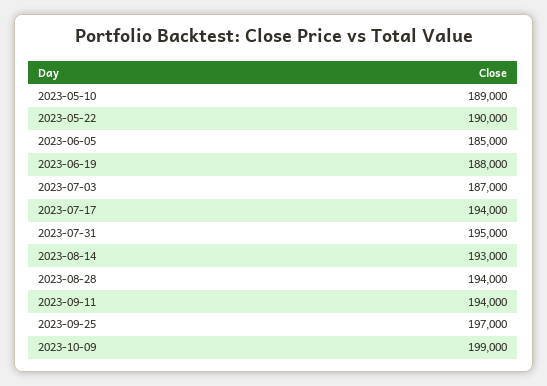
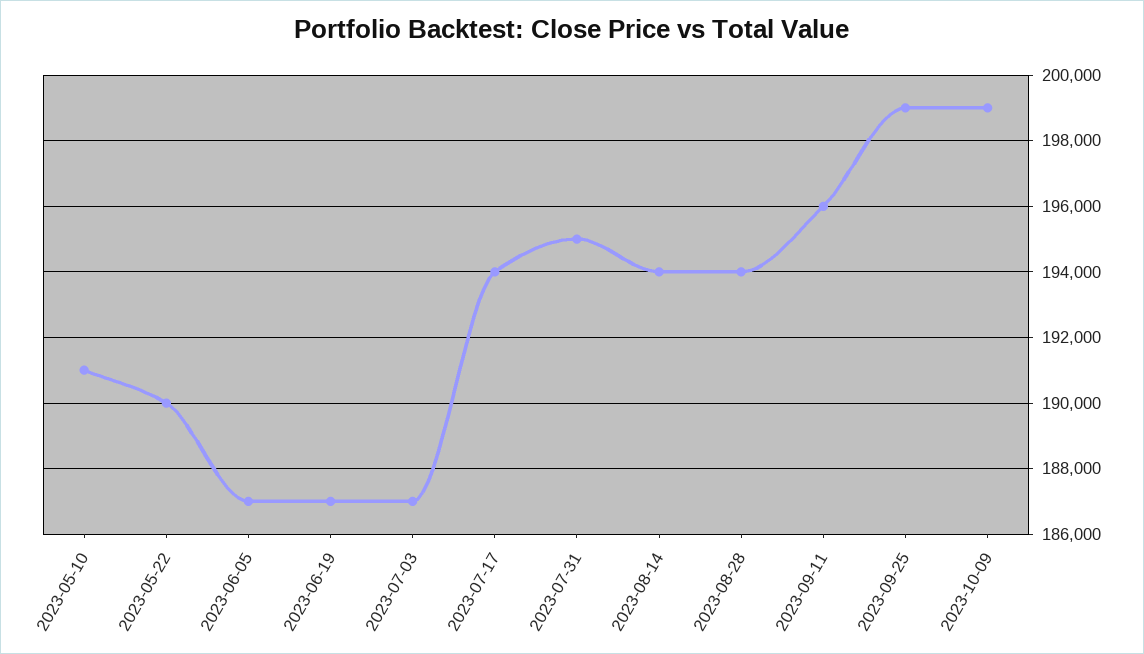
2023-05-10: 189000 -> 191000
2023-06-05: 185000 -> 187000
2023-06-19: 188000 -> 187000
2023-08-14: 193000 -> 194000
2023-09-11: 194000 -> 196000
2023-09-25: 197000 -> 199000

